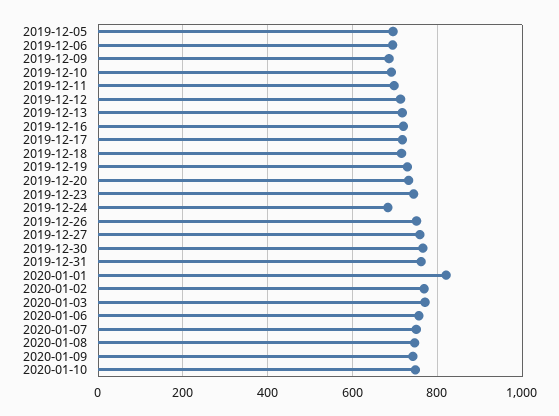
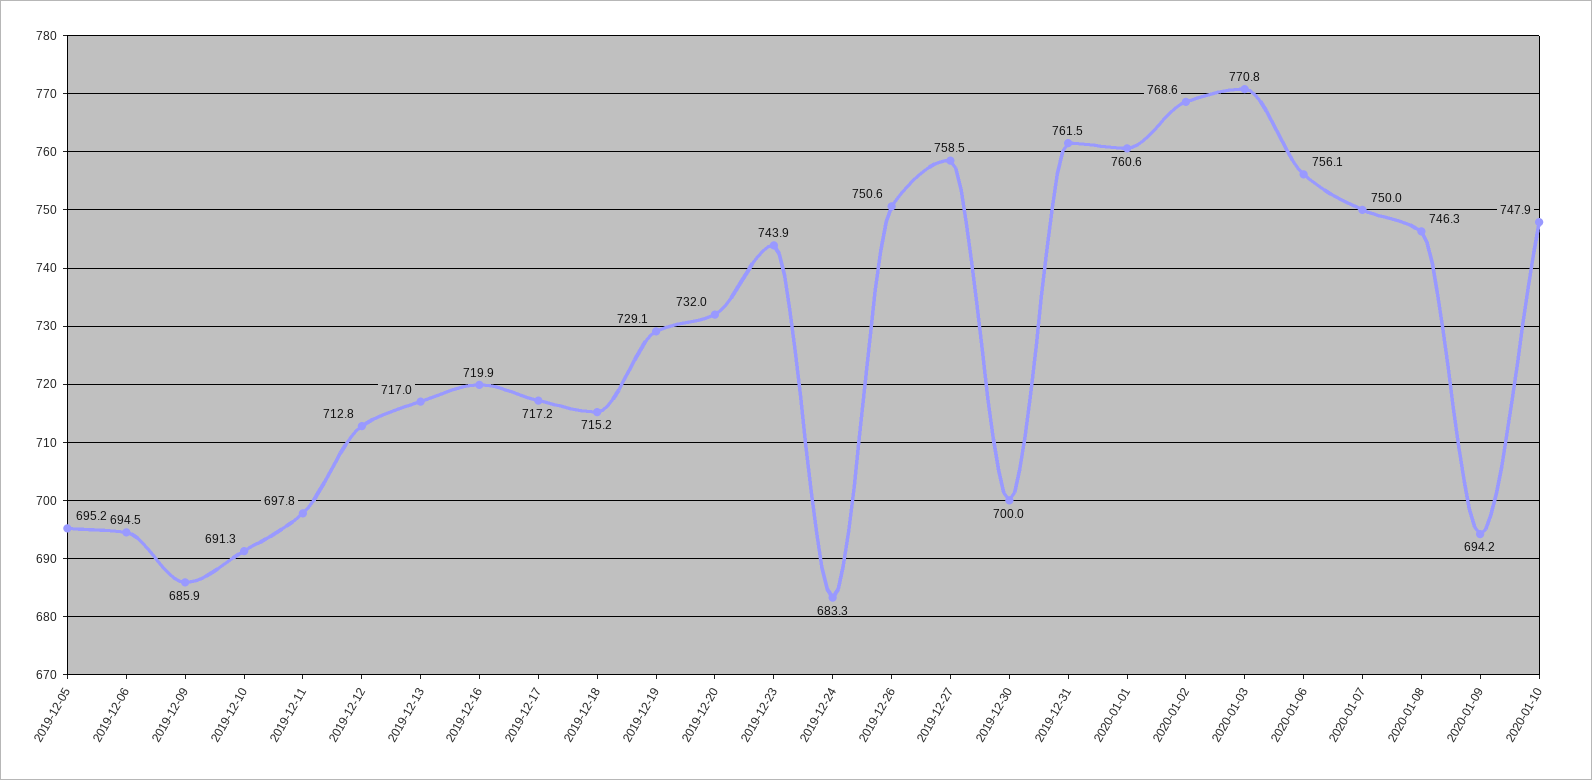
2019-12-30: 760 -> 700
2020-01-01: 820 -> 760.6
2020-01-09: 740 -> 694.2

